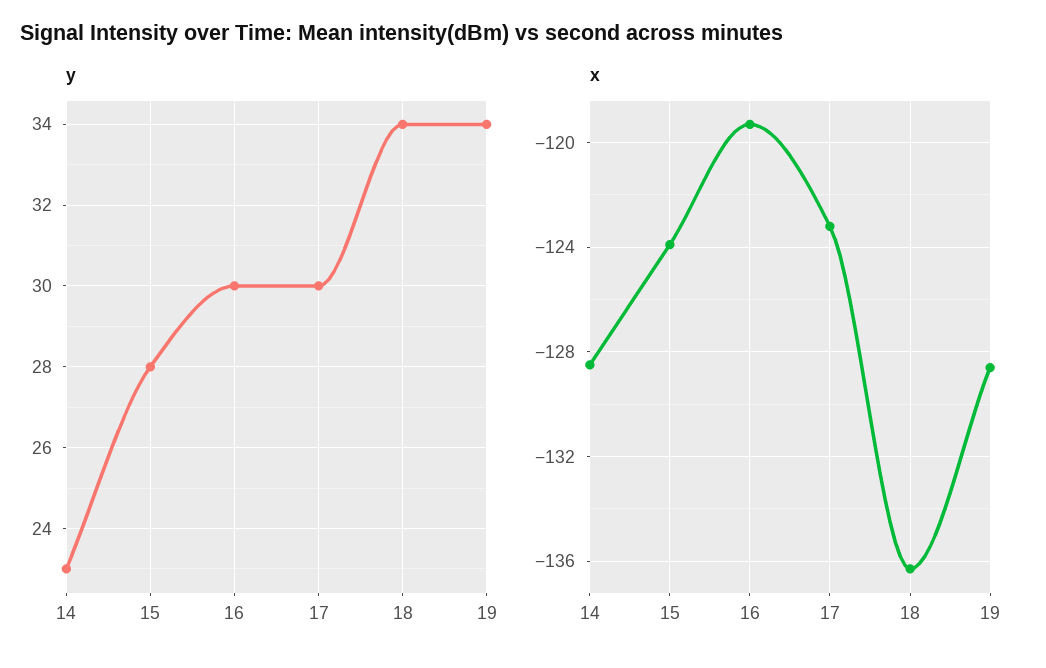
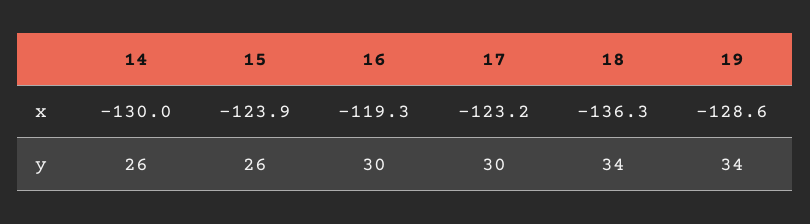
y, 14: 23 -> 26
y, 15: 28 -> 26
x, 14: -128.5 -> -130

